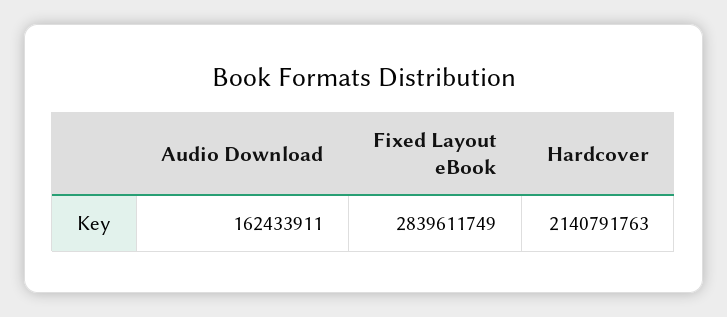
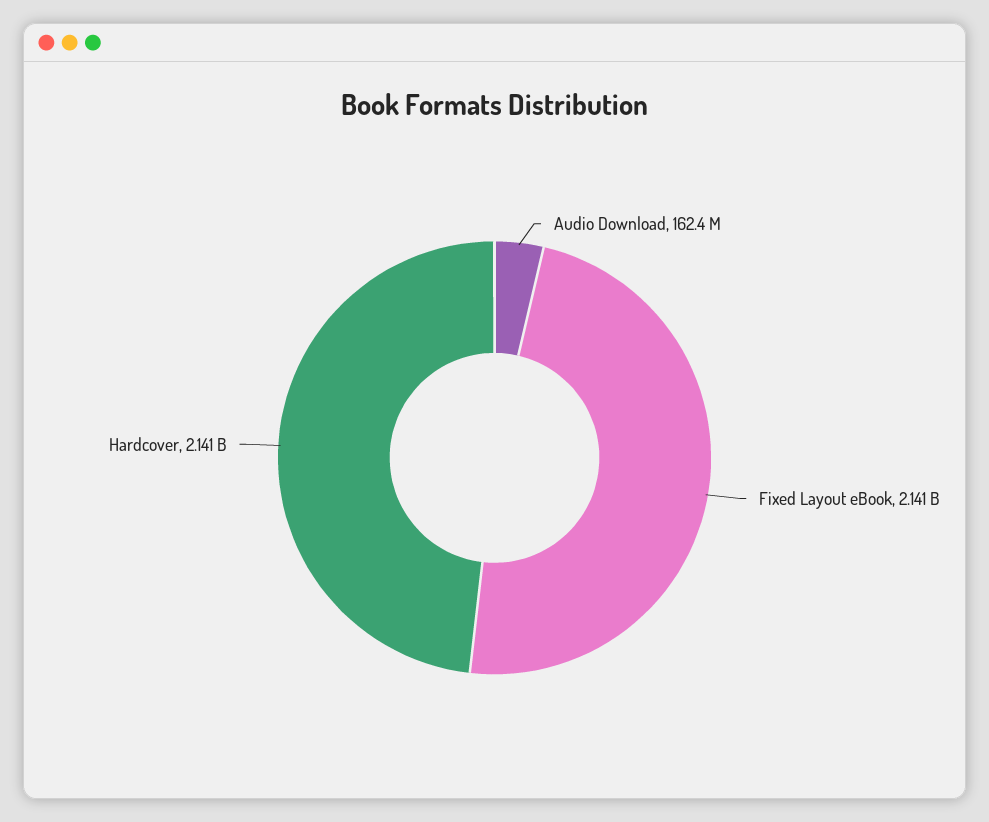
Fixed Layout eBook: 2839611749 -> 2141000000

